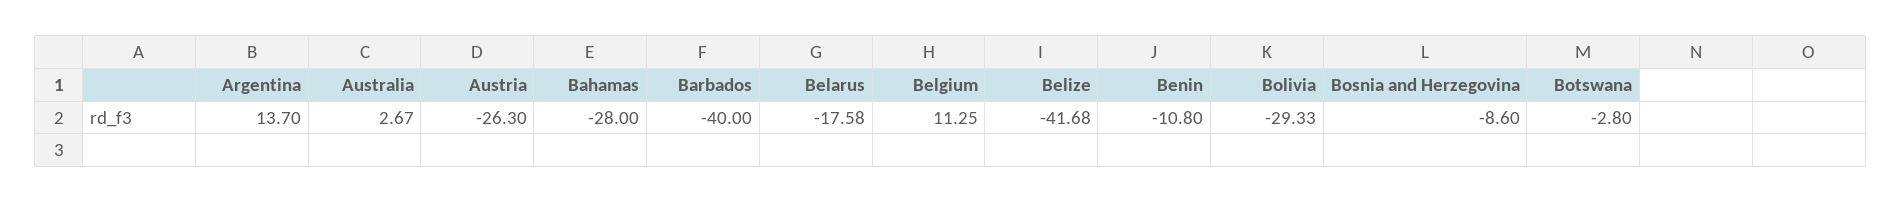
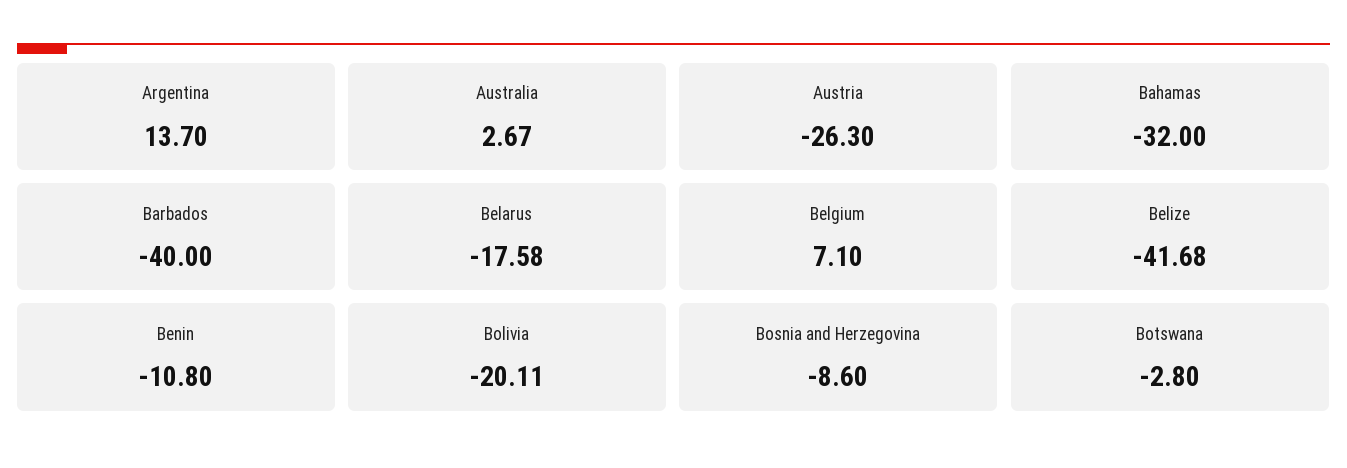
Bahamas: -28 -> -32
Belgium: 11.25 -> 7.1
Bolivia: -29.33 -> -20.11

